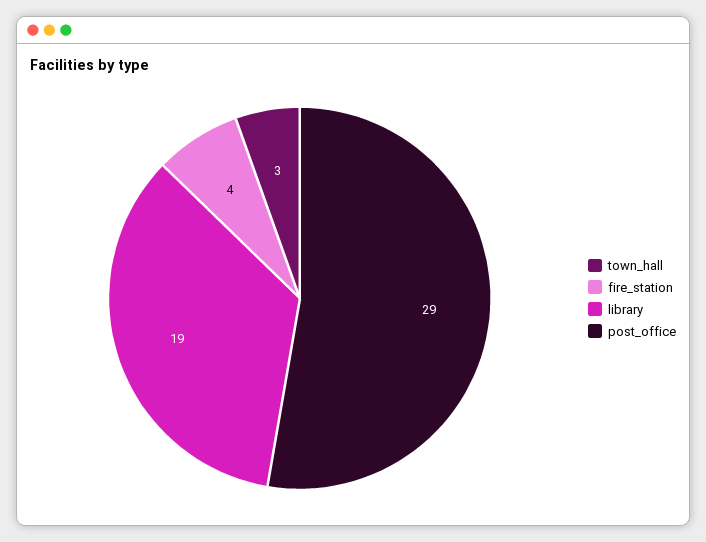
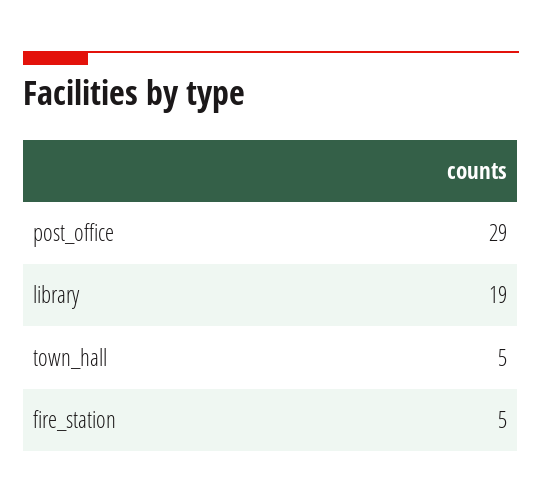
town_hall: 3 -> 5
fire_station: 4 -> 5

